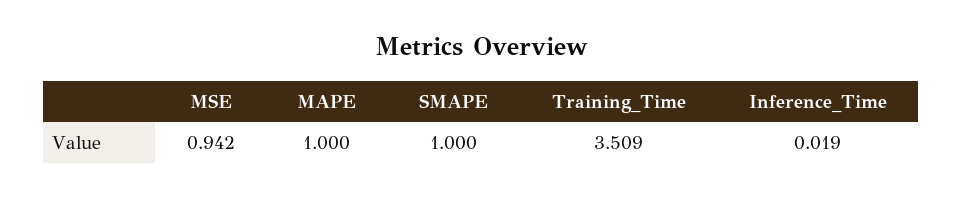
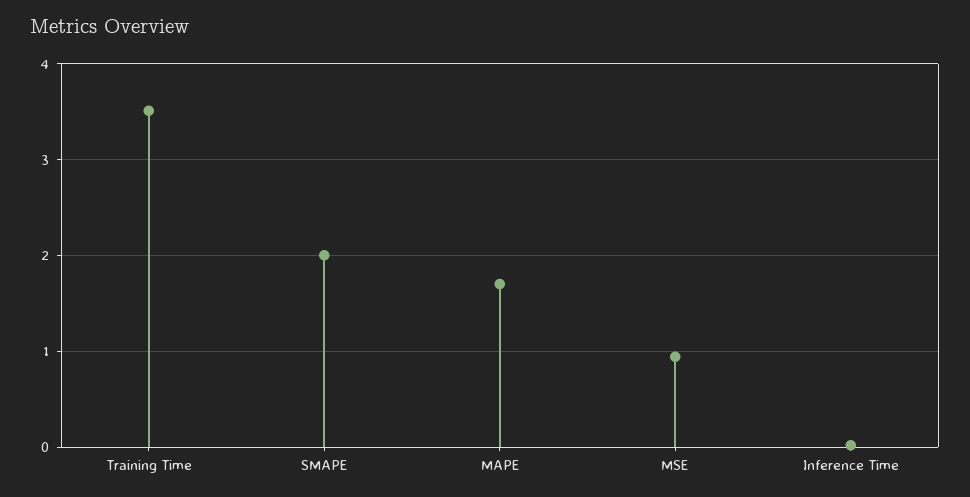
MAPE: 1 -> 1.7
SMAPE: 1 -> 2

